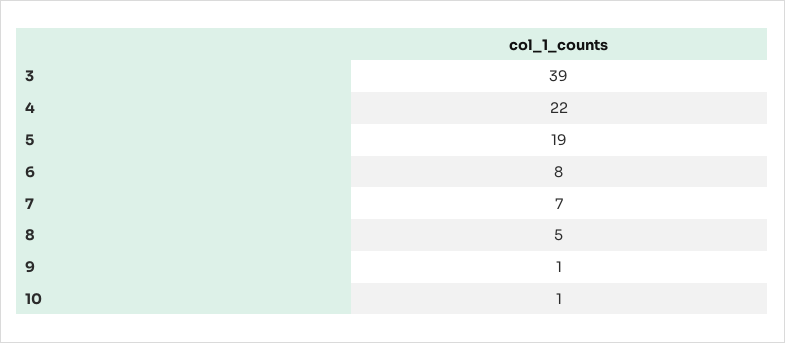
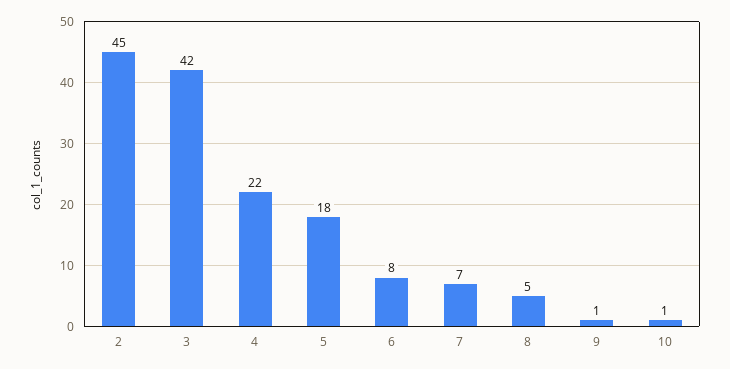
3: 39 -> 42
5: 19 -> 18
2: none -> 45

